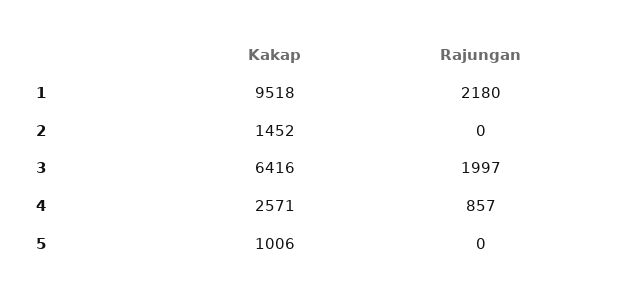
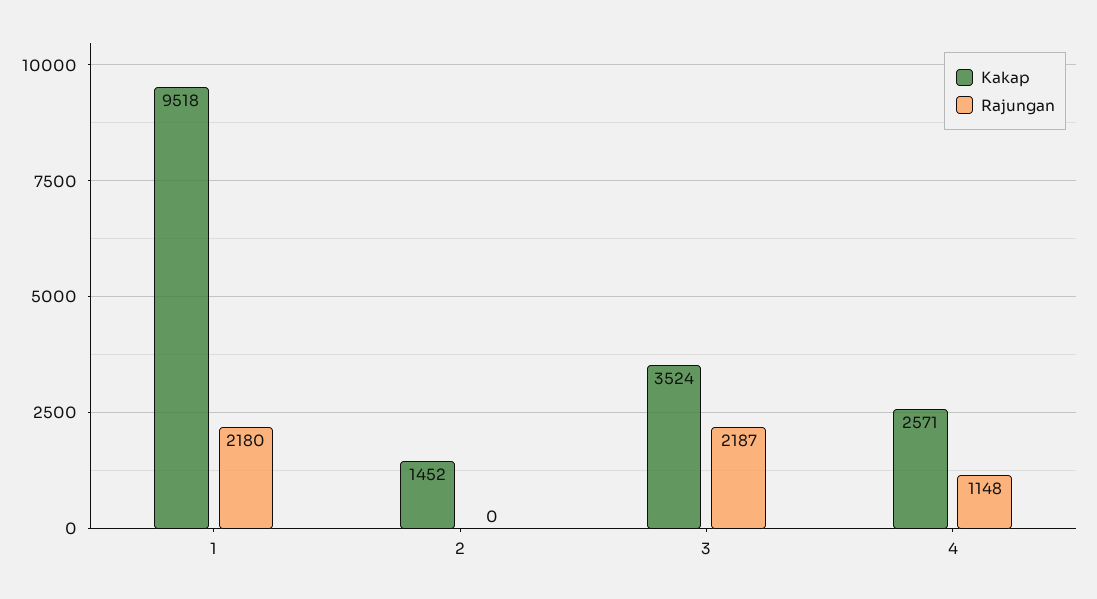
Kakap, 3: 6416 -> 3524
Rajungan, 3: 1997 -> 2187
Rajungan, 4: 857 -> 1148
Kakap, 5: 1006 -> none
Rajungan, 5: 0 -> none

